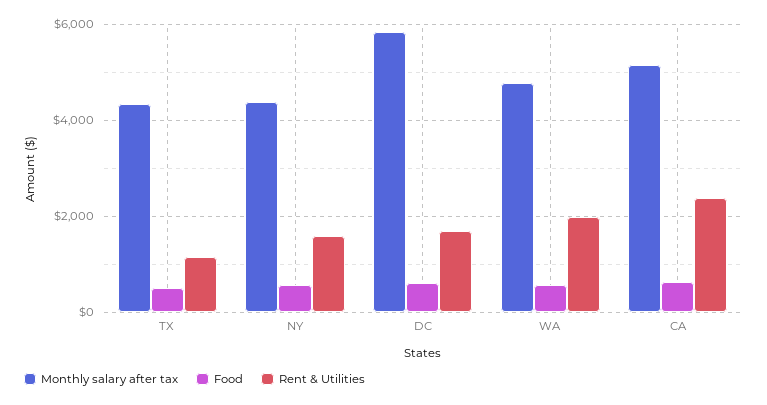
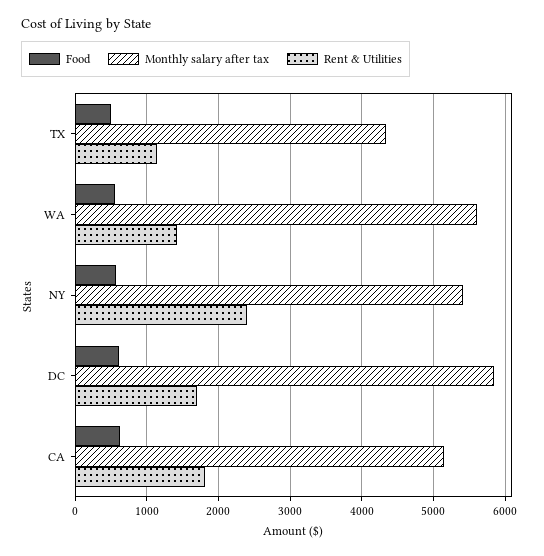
Monthly salary after tax, NY: 4400 -> 5400
Rent & Utilities, NY: 1600 -> 2400
Monthly salary after tax, WA: 4800 -> 5600
Rent & Utilities, WA: 2000 -> 1400
Rent & Utilities, CA: 2400 -> 1800

